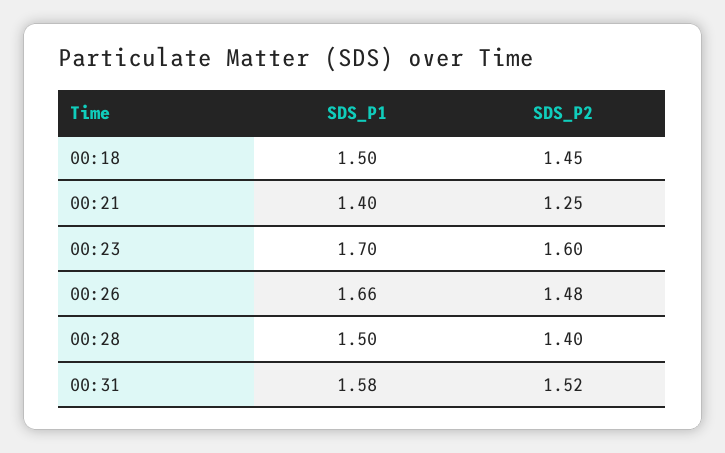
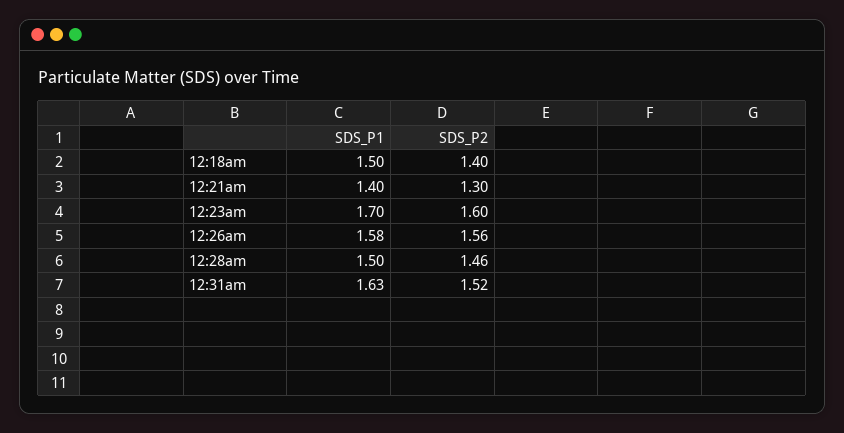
SDS_P2, 00:18: 1.45 -> 1.4
SDS_P2, 00:21: 1.25 -> 1.3
SDS_P1, 00:26: 1.66 -> 1.58
SDS_P2, 00:26: 1.48 -> 1.56
SDS_P2, 00:28: 1.4 -> 1.46
SDS_P1, 00:31: 1.58 -> 1.63

